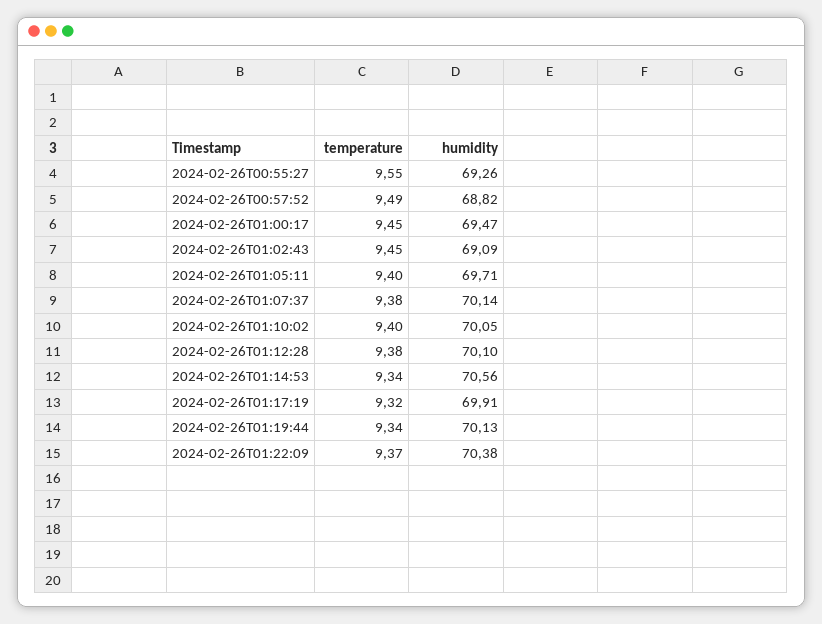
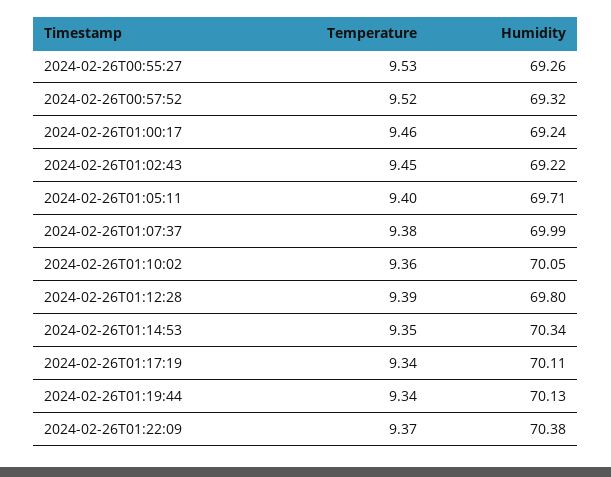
temperature, 2024-02-26T00:55:27: 9.55 -> 9.53
temperature, 2024-02-26T00:57:52: 9.49 -> 9.52
humidity, 2024-02-26T00:57:52: 68.82 -> 69.32
temperature, 2024-02-26T01:00:17: 9.45 -> 9.46
humidity, 2024-02-26T01:00:17: 69.47 -> 69.24
humidity, 2024-02-26T01:02:43: 69.09 -> 69.22
humidity, 2024-02-26T01:07:37: 70.14 -> 69.99
temperature, 2024-02-26T01:10:02: 9.4 -> 9.36
temperature, 2024-02-26T01:12:28: 9.38 -> 9.39
humidity, 2024-02-26T01:12:28: 70.1 -> 69.8
temperature, 2024-02-26T01:14:53: 9.34 -> 9.35
humidity, 2024-02-26T01:14:53: 70.56 -> 70.34
temperature, 2024-02-26T01:17:19: 9.32 -> 9.34
humidity, 2024-02-26T01:17:19: 69.91 -> 70.11

